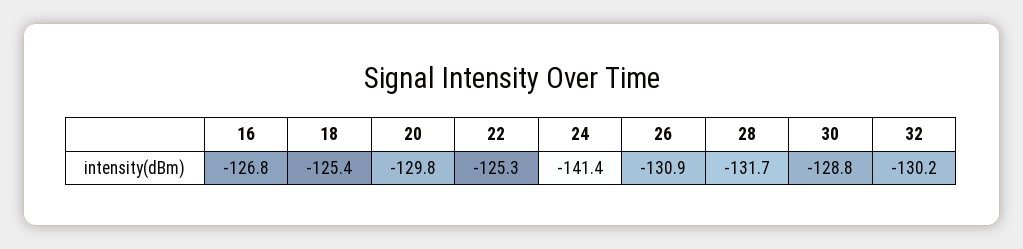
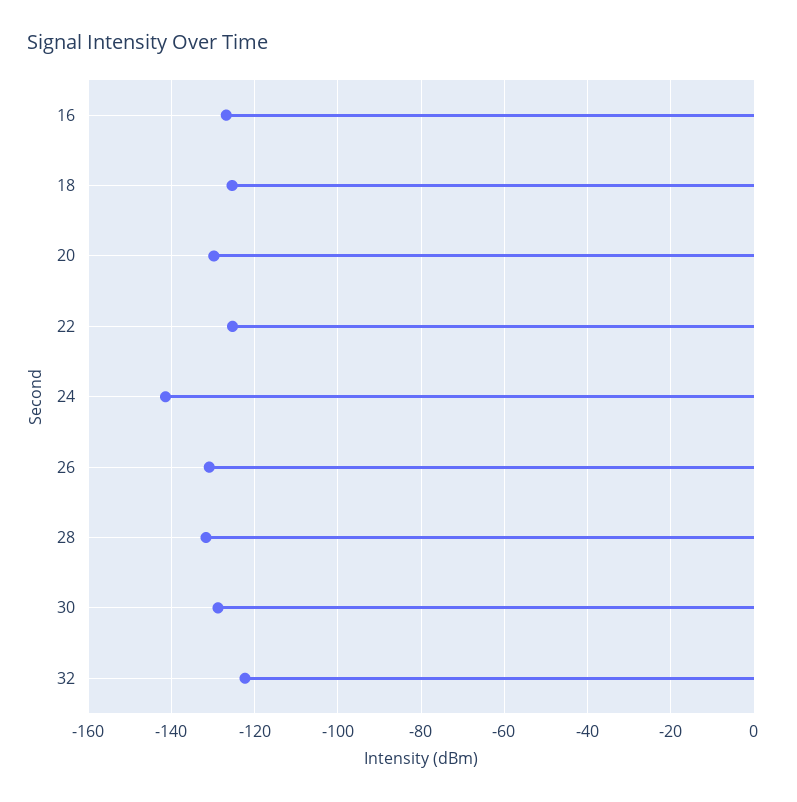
32: -130.2 -> -122

